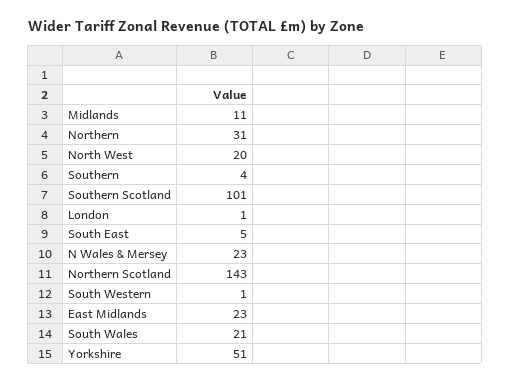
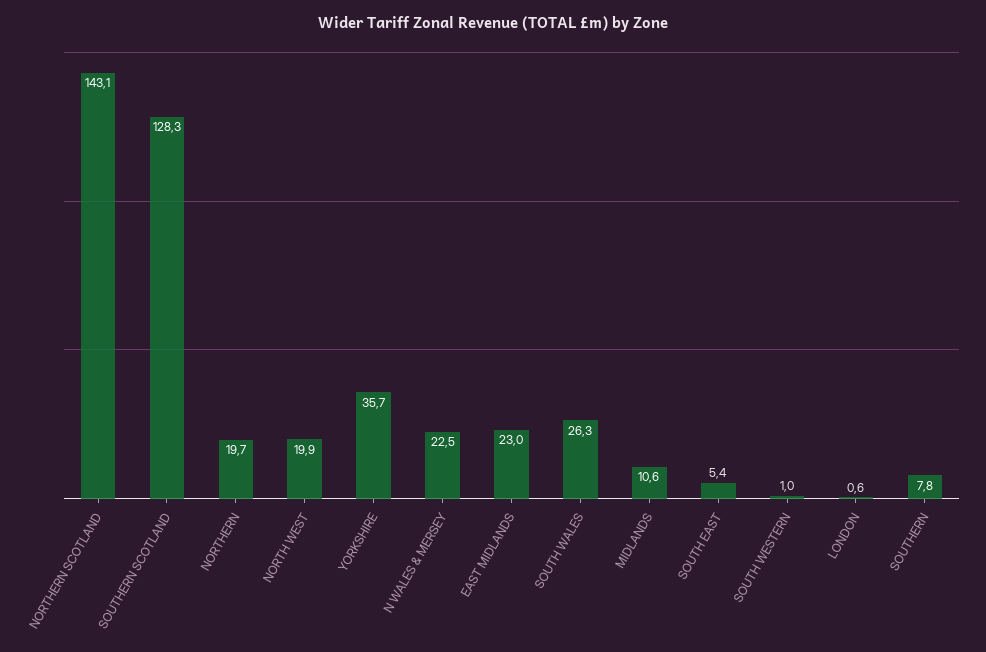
Northern: 31 -> 19.7
Southern: 4 -> 7.8
Southern Scotland: 101 -> 128.3
South Wales: 21 -> 26.3
Yorkshire: 51 -> 35.7

